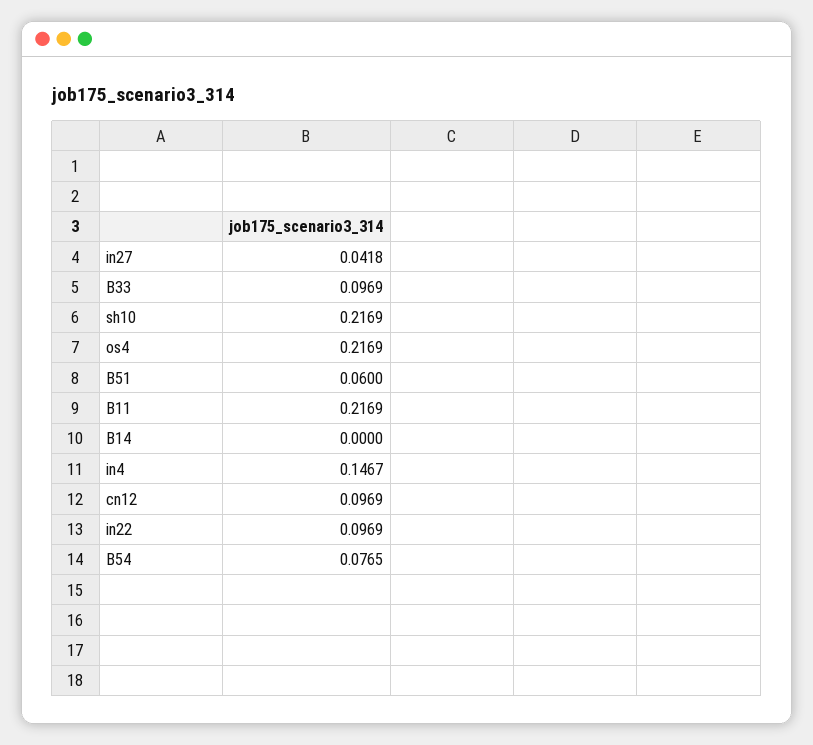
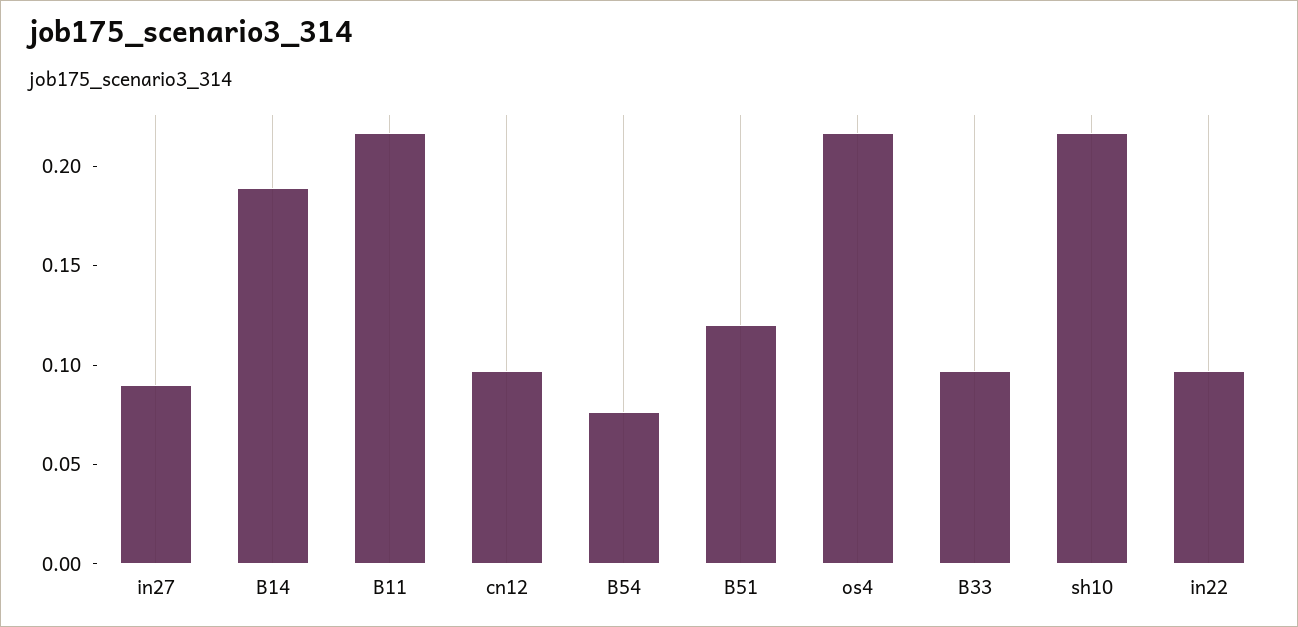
in27: 0.0418 -> 0.09
B51: 0.06 -> 0.12
B14: 0 -> 0.19
in4: 0.1467 -> none

